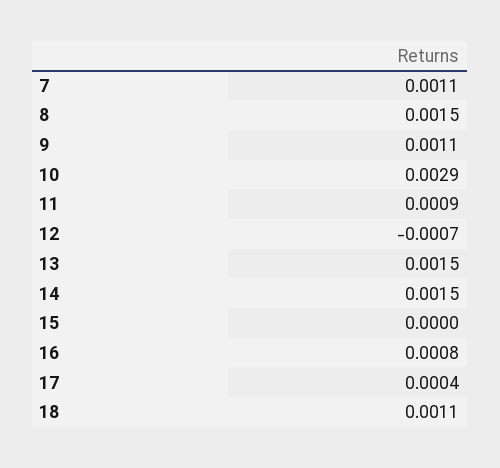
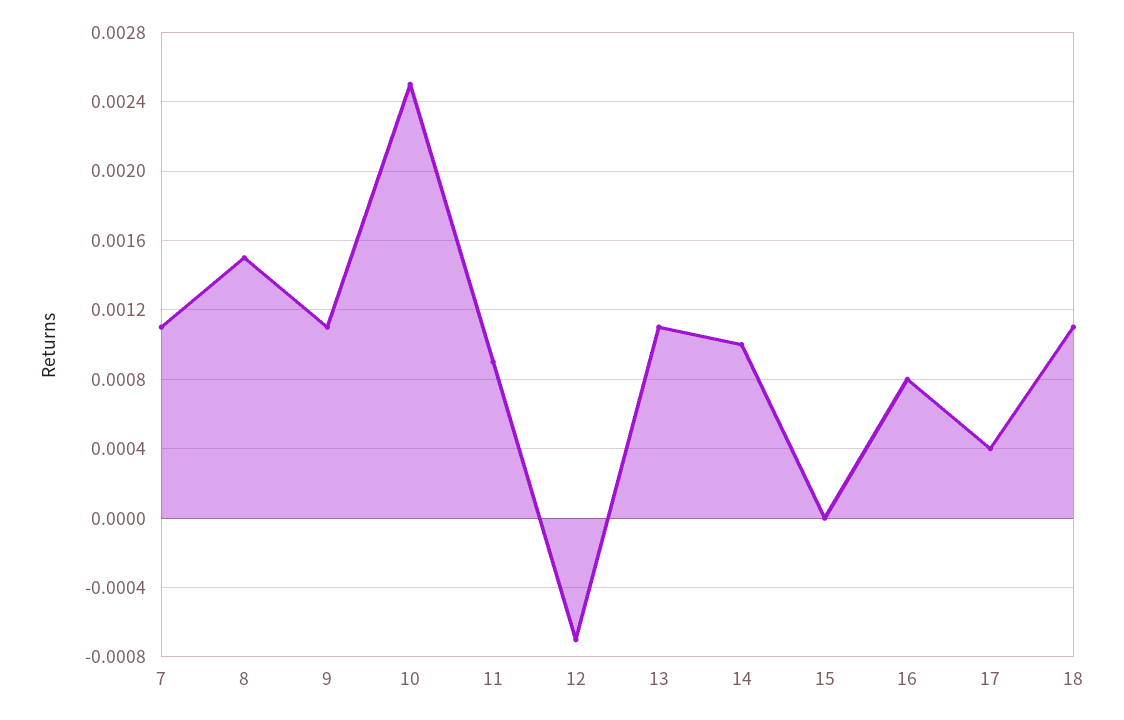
10: 0.0029 -> 0.0025
13: 0.0015 -> 0.0011
14: 0.0015 -> 0.001

